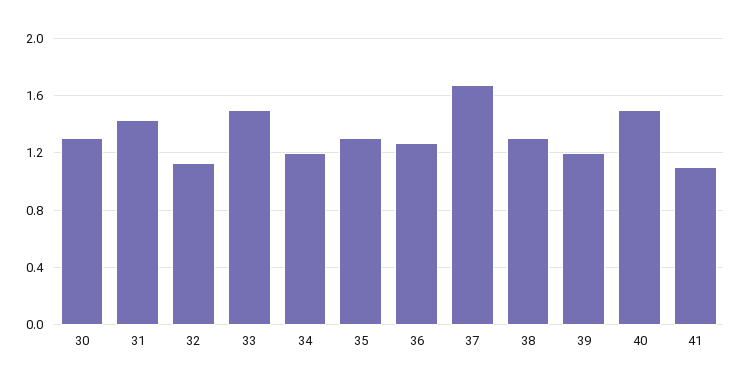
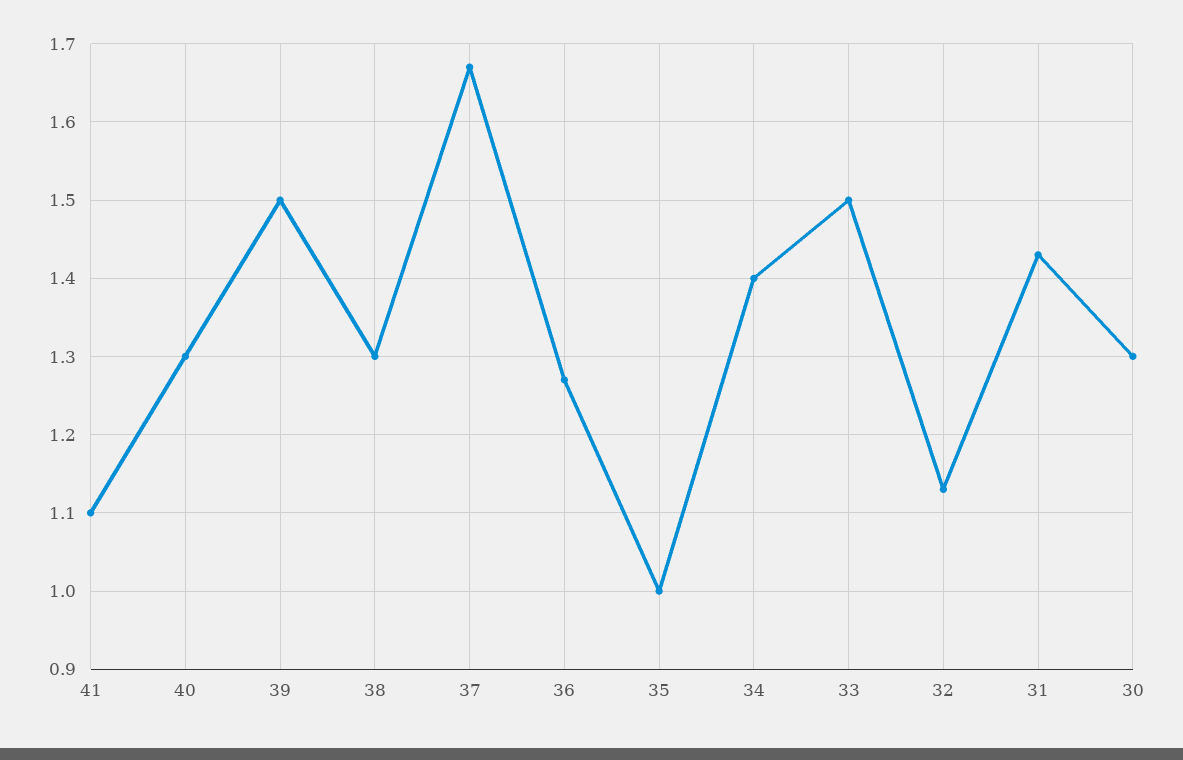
34: 1.2 -> 1.4
35: 1.3 -> 1
39: 1.2 -> 1.5
40: 1.5 -> 1.3

